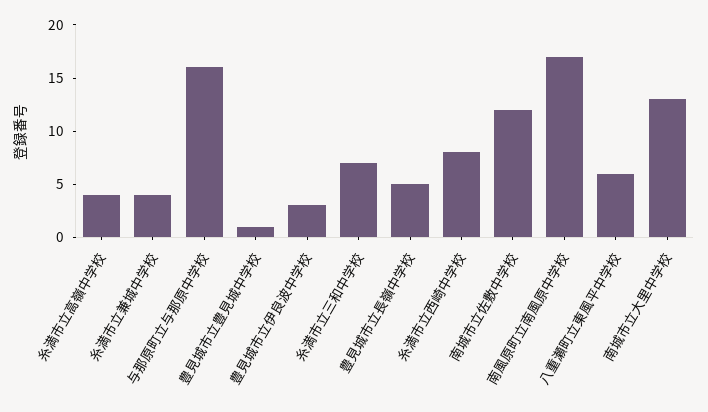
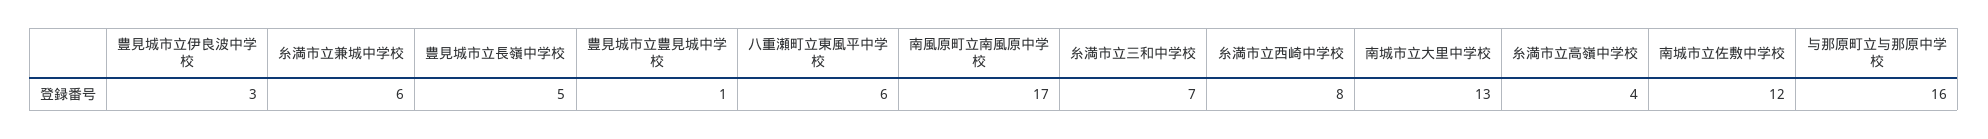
糸満市立兼城中学校: 4 -> 6

